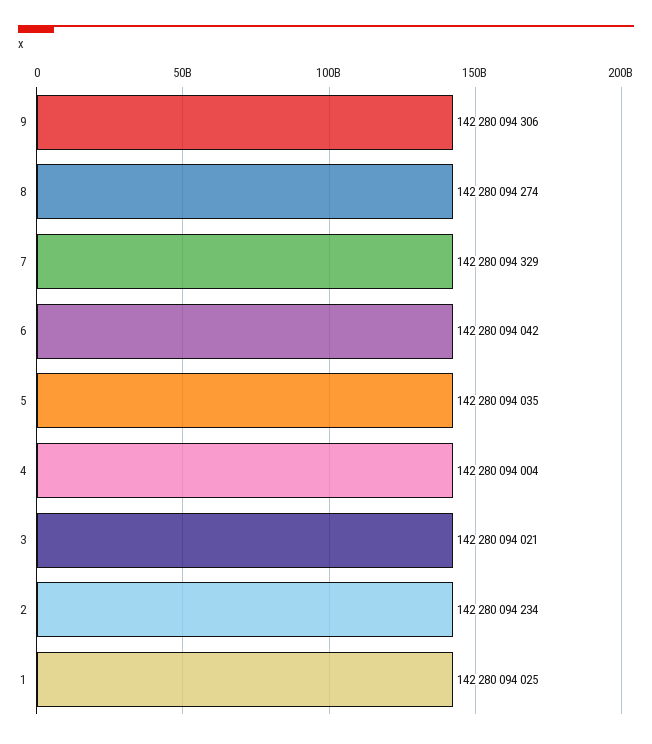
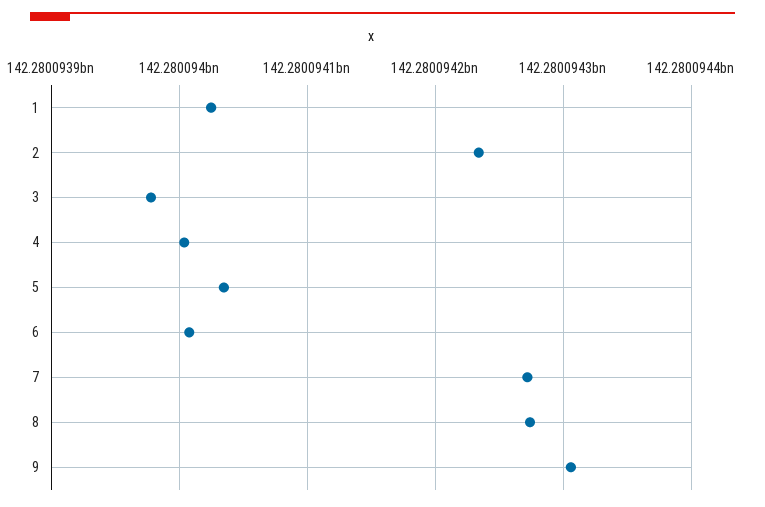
7: 142280094329 -> 142280094270
6: 142280094042 -> 142280094010
3: 142280094021 -> 142280093980

